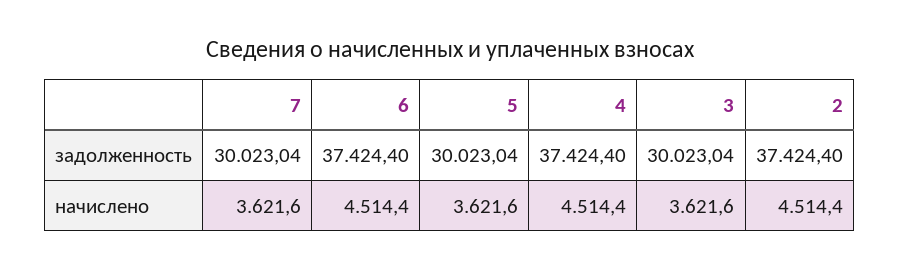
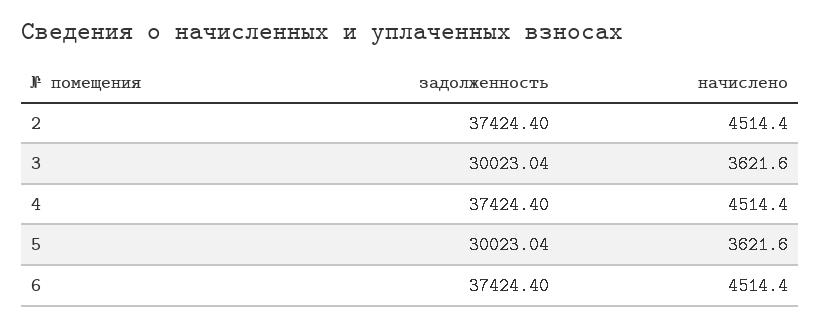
7, задолженность: 30023.04 -> none
7, начислено: 3621.6 -> none

